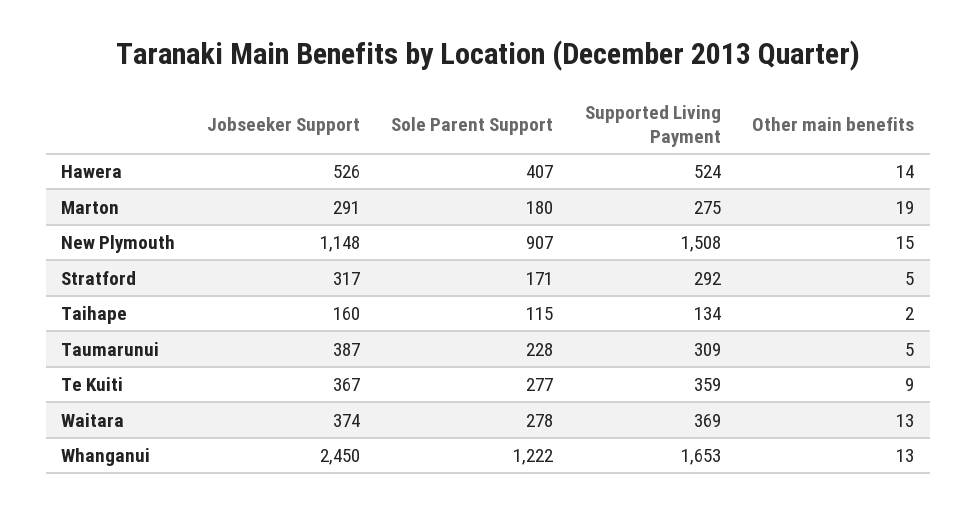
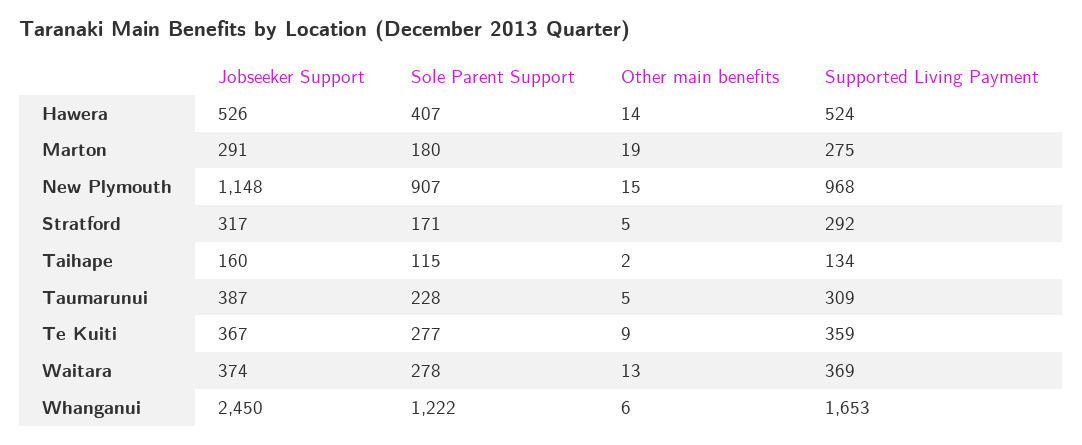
Supported Living Payment, New Plymouth: 1508 -> 968
Other main benefits, Whanganui: 13 -> 6

